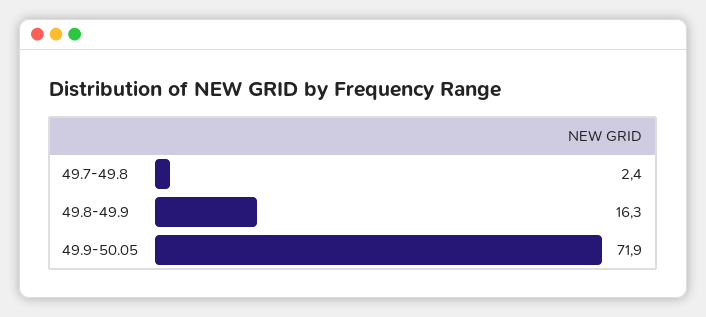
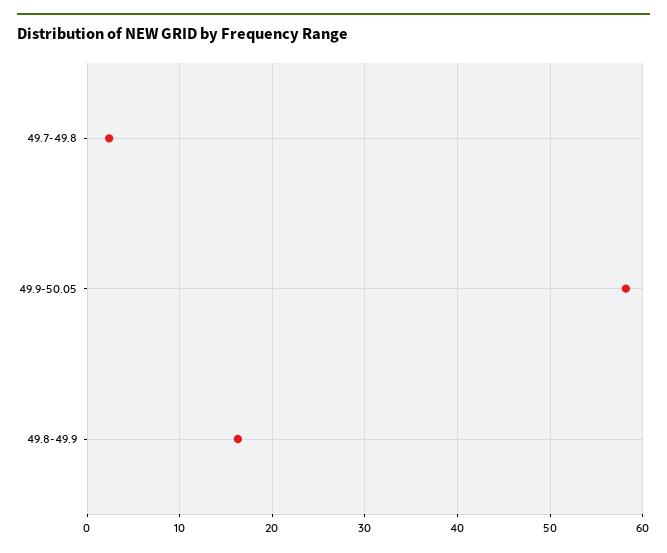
49.9-50.05: 71.9 -> 58

